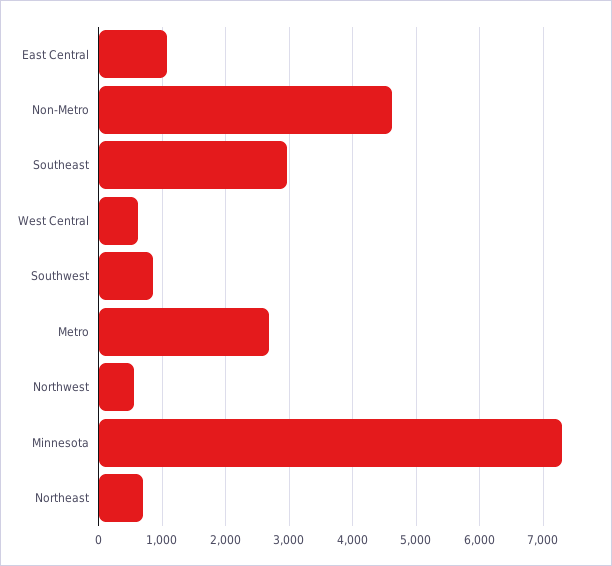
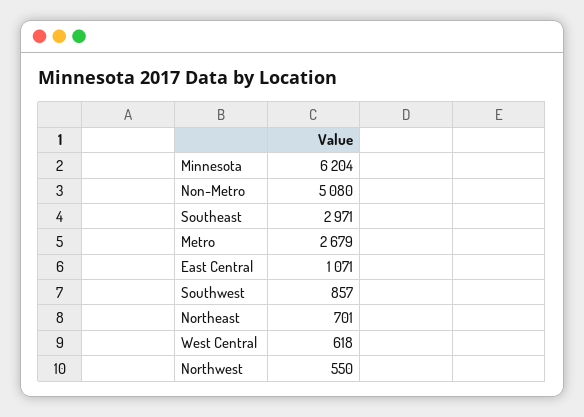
Non-Metro: 4600 -> 5080
Minnesota: 7300 -> 6204

